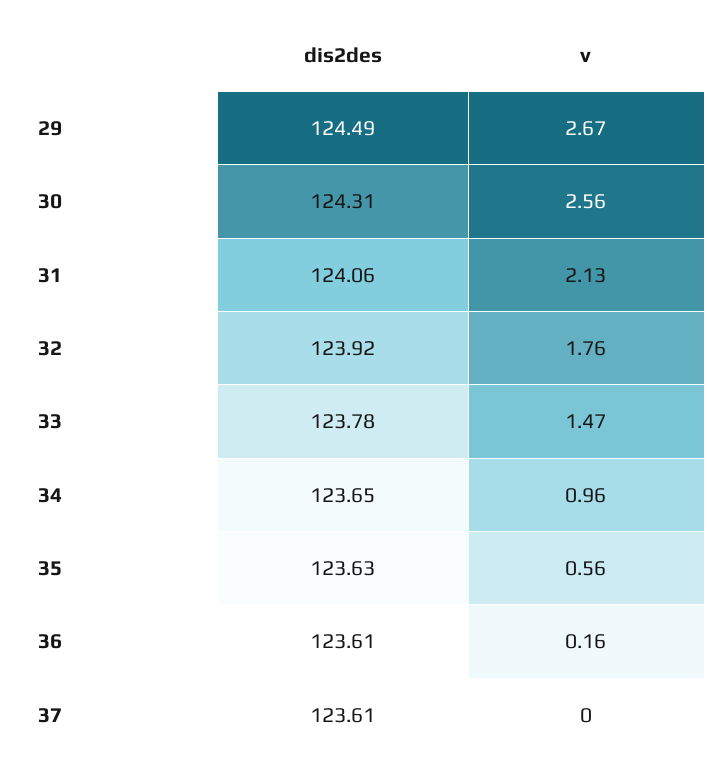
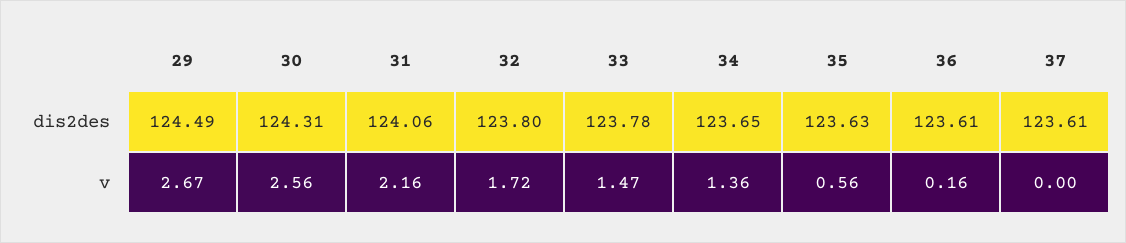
v, 31: 2.13 -> 2.16
dis2des, 32: 123.92 -> 123.8
v, 32: 1.76 -> 1.72
v, 34: 0.96 -> 1.36

